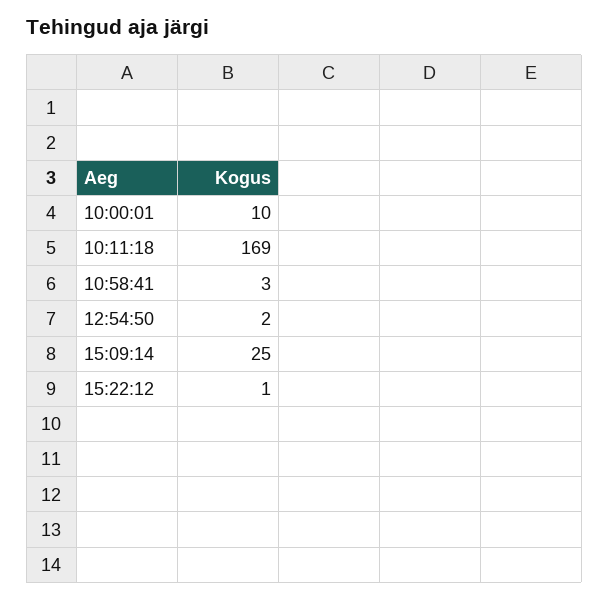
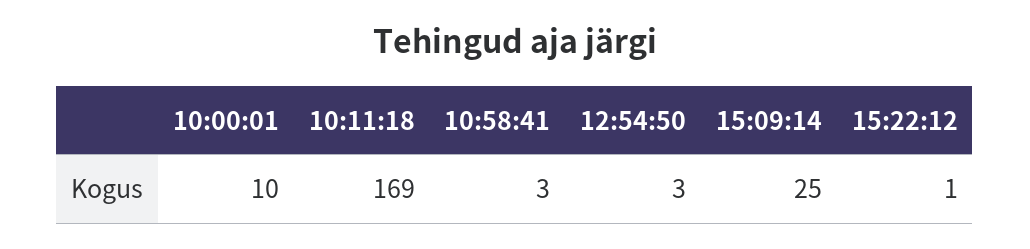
12:54:50: 2 -> 3

